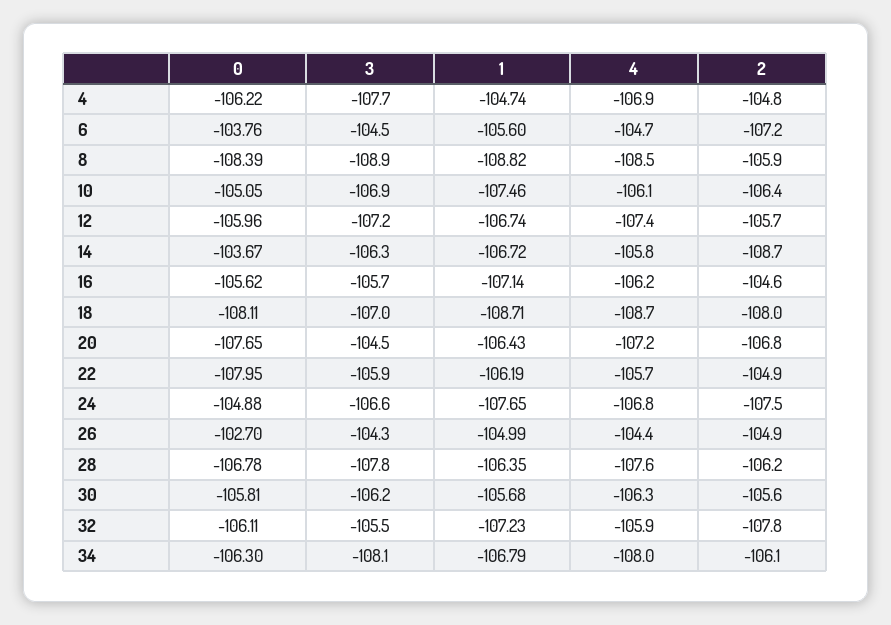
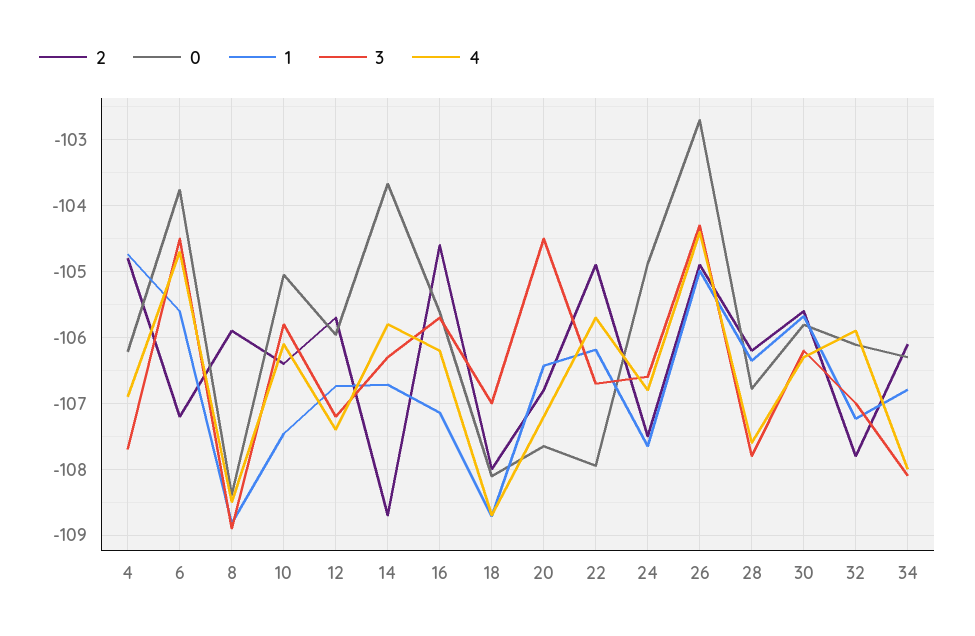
3, 10: -106.9 -> -105.8
3, 22: -105.9 -> -106.7
3, 32: -105.5 -> -107

